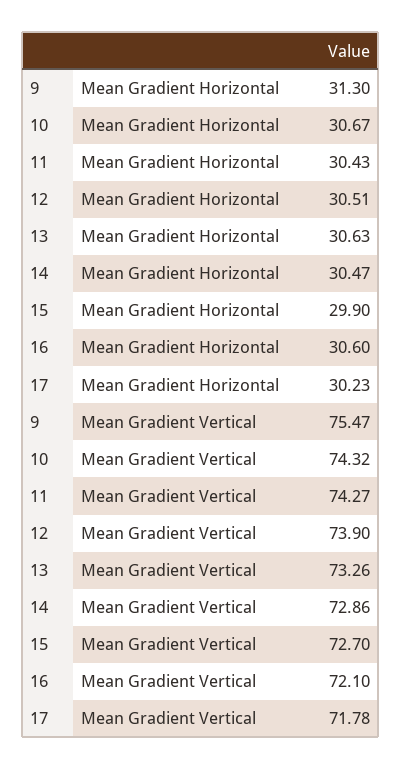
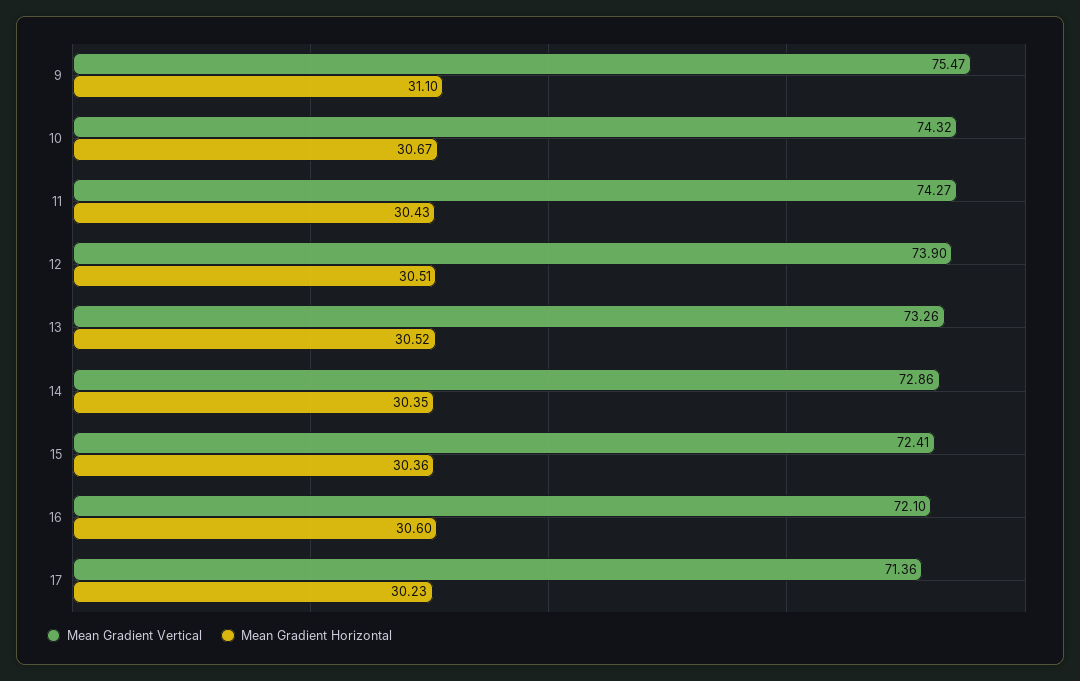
Mean Gradient Horizontal, 9: 31.3 -> 31.1
Mean Gradient Horizontal, 13: 30.63 -> 30.52
Mean Gradient Horizontal, 14: 30.47 -> 30.35
Mean Gradient Horizontal, 15: 29.9 -> 30.36
Mean Gradient Vertical, 15: 72.7 -> 72.41
Mean Gradient Vertical, 17: 71.78 -> 71.36

